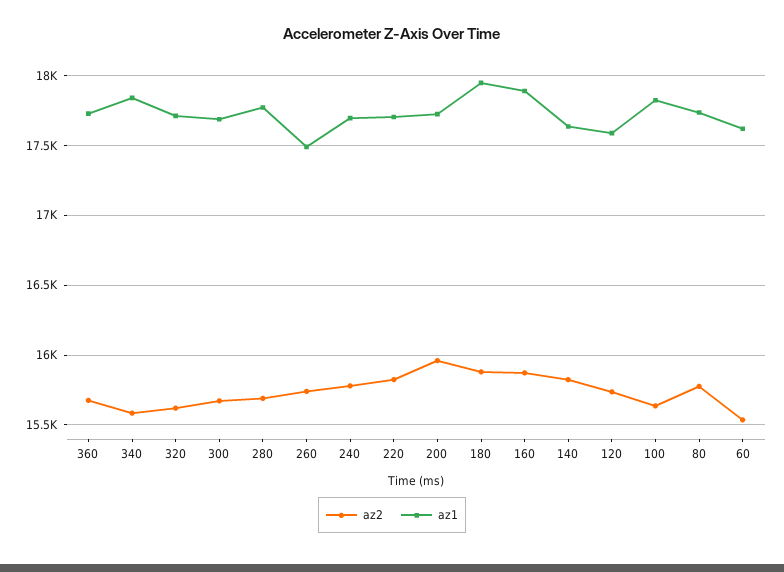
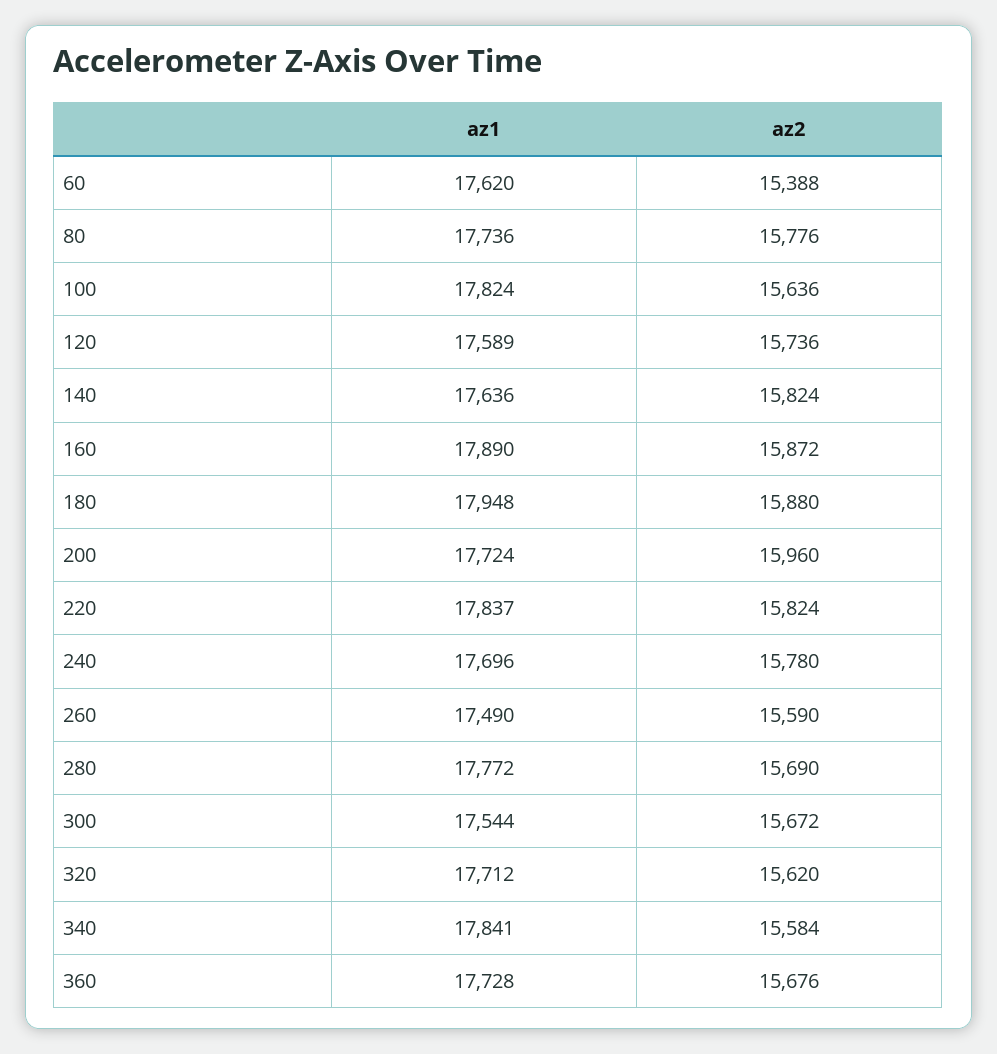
az1, 300: 17700 -> 17544
az2, 260: 15750 -> 15590
az1, 220: 17700 -> 17837
az2, 60: 15550 -> 15388

